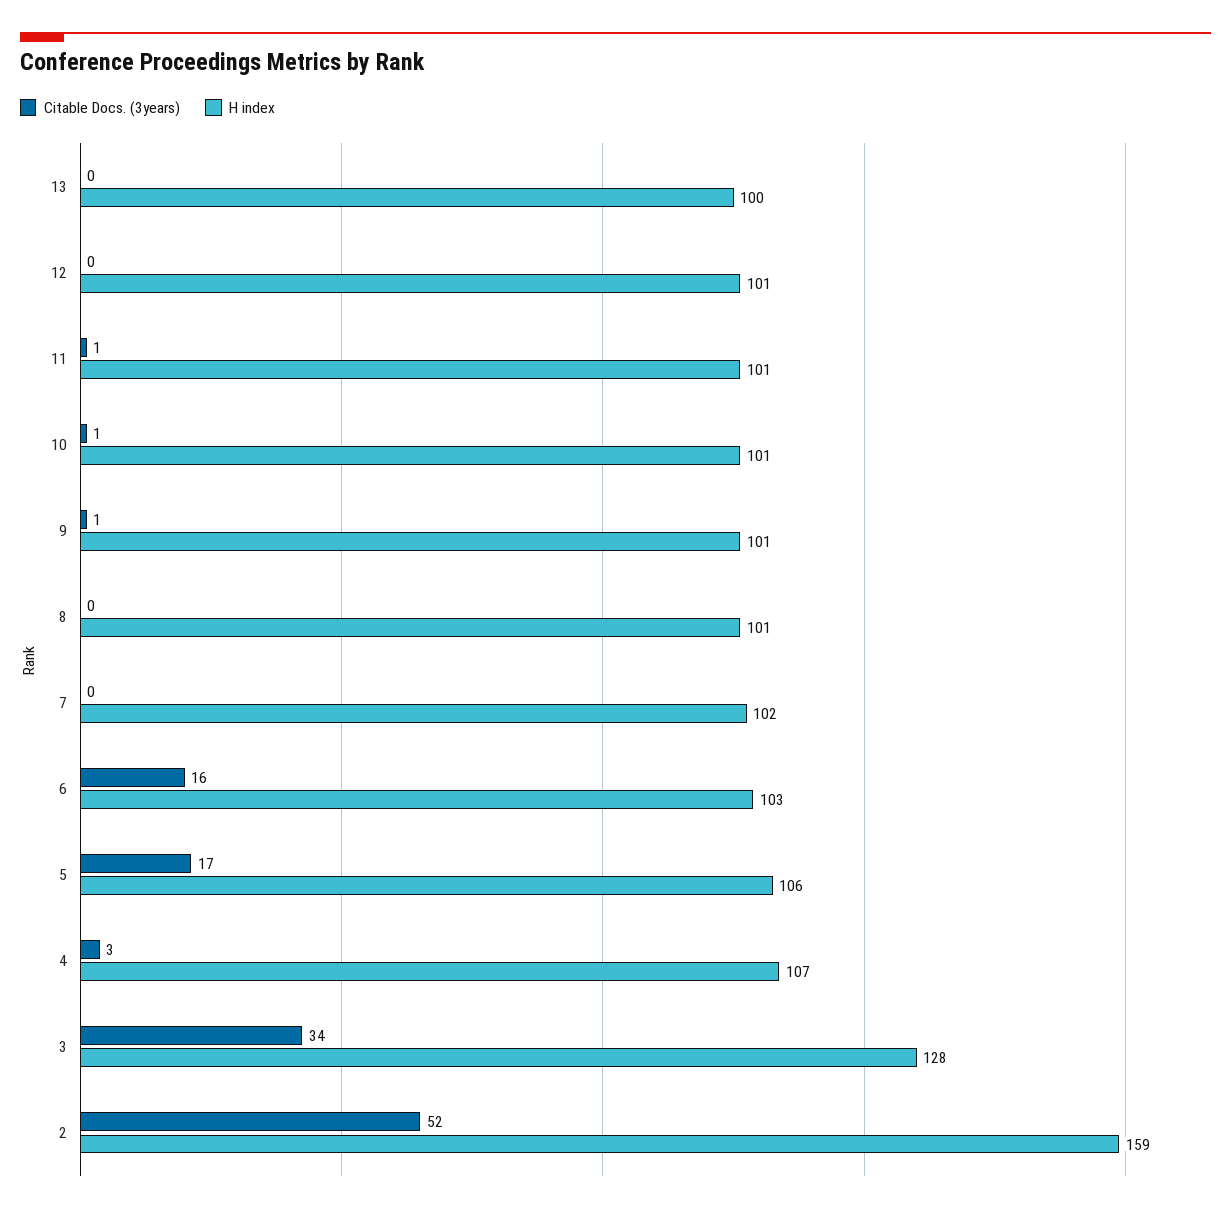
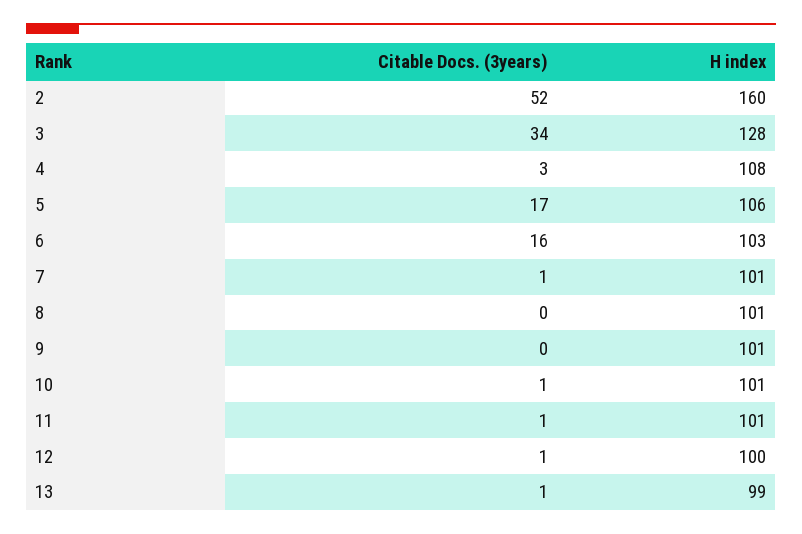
Citable Docs. (3years), 13: 0 -> 1
H index, 13: 100 -> 99
Citable Docs. (3years), 12: 0 -> 1
H index, 12: 101 -> 100
Citable Docs. (3years), 9: 1 -> 0
Citable Docs. (3years), 7: 0 -> 1
H index, 7: 102 -> 101
H index, 4: 107 -> 108
H index, 2: 159 -> 160

